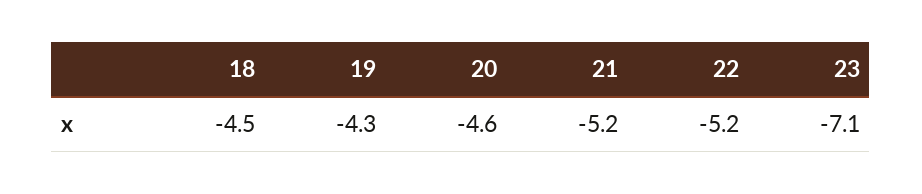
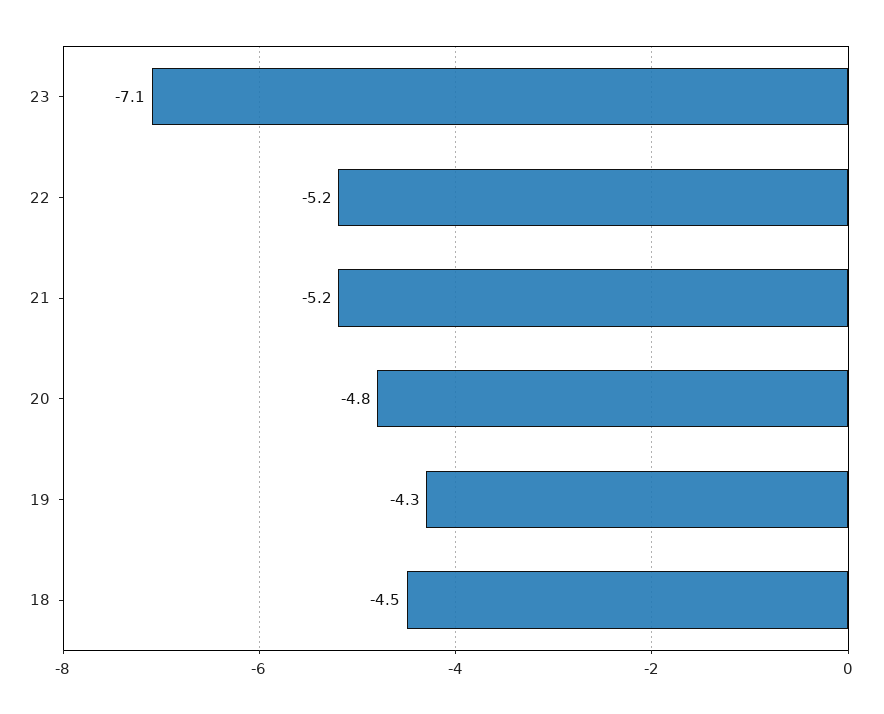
20: -4.6 -> -4.8

